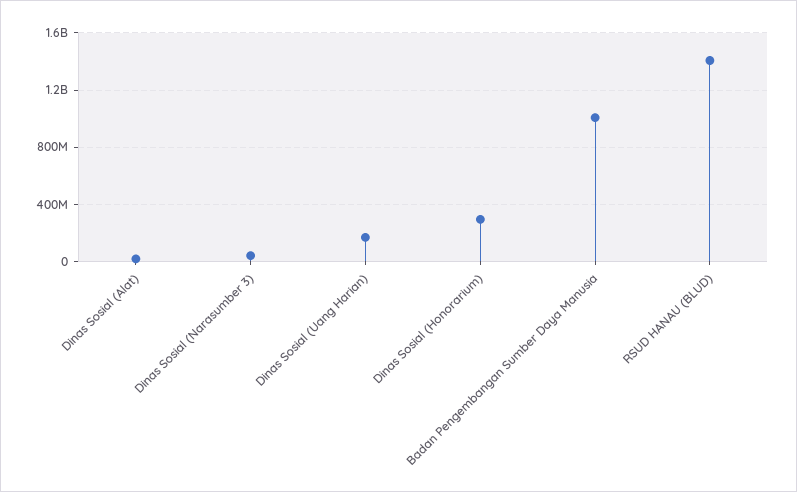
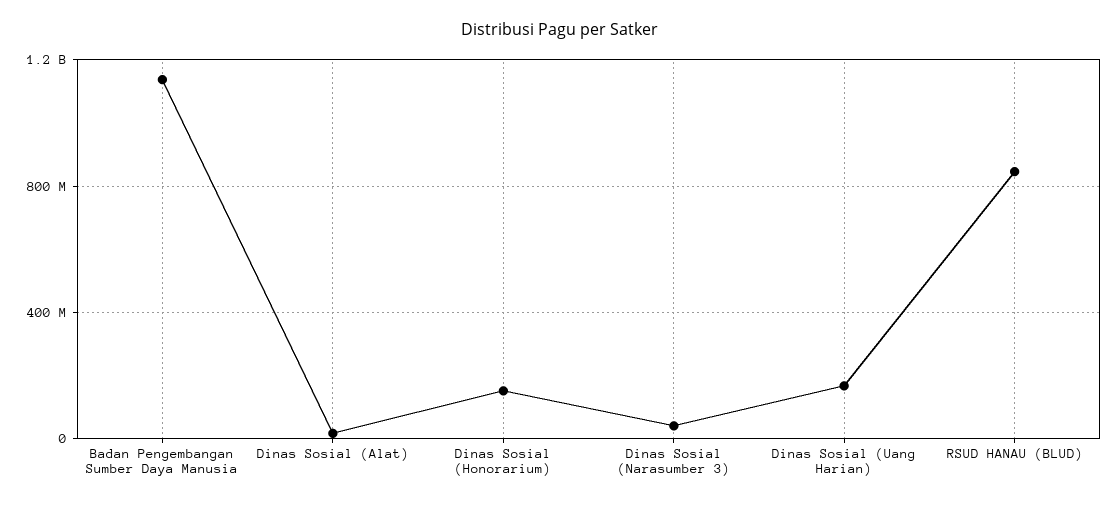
Dinas Sosial (Honorarium): 300000000 -> 150000000
Badan Pengembangan Sumber Daya Manusia: 1000000000 -> 1150000000
RSUD HANAU (BLUD): 1400000000 -> 850000000

